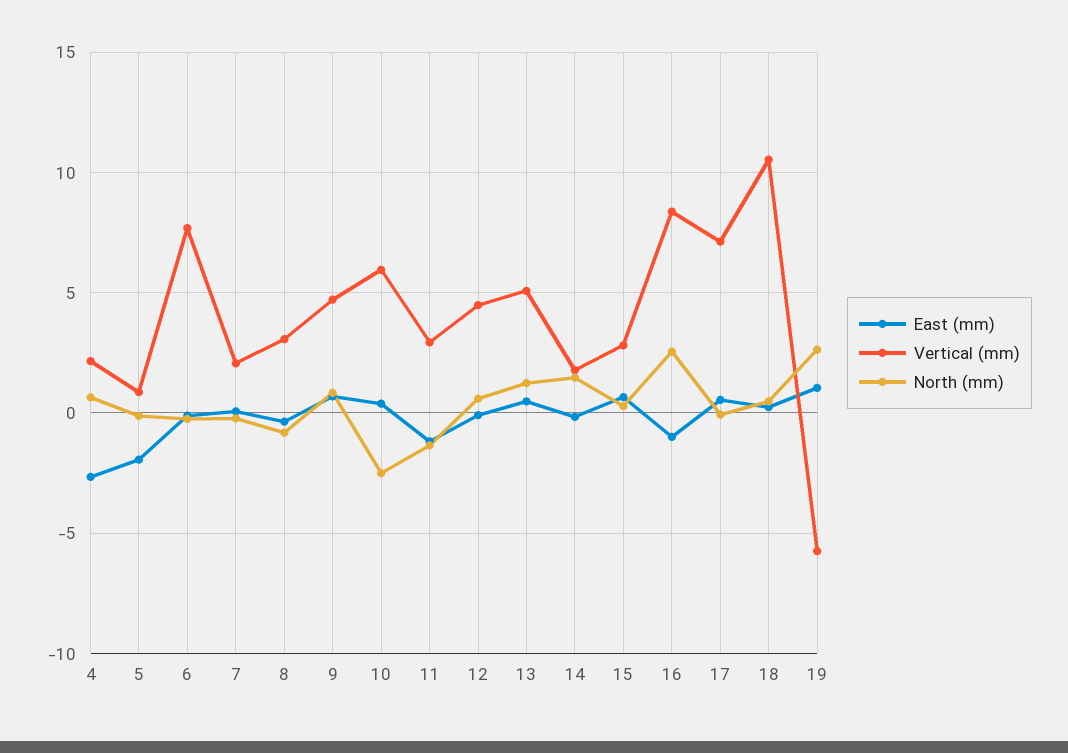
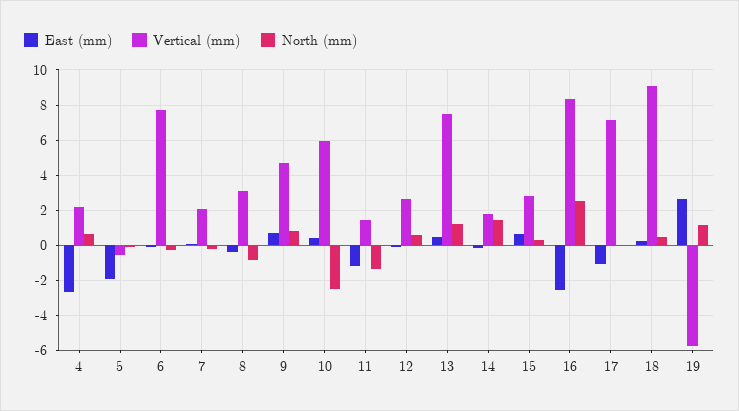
Vertical (mm), 5: 1 -> -0.5
Vertical (mm), 11: 3 -> 1.5
Vertical (mm), 12: 4.5 -> 2.5
Vertical (mm), 13: 5 -> 7.5
East (mm), 16: -1 -> -2.5
East (mm), 17: 0.5 -> -1
Vertical (mm), 18: 10.5 -> 9
East (mm), 19: 1 -> 2.5
North (mm), 19: 2.5 -> 1

